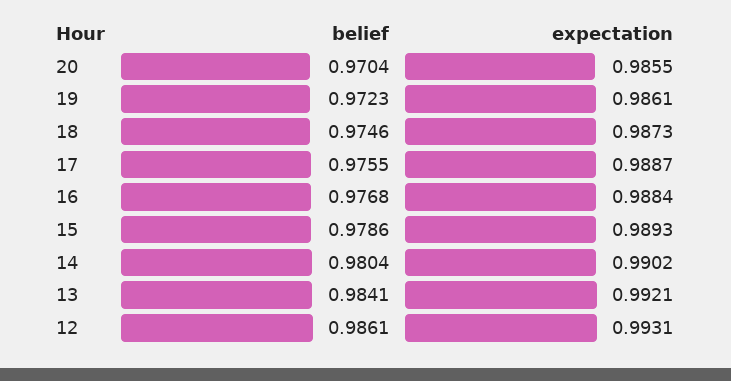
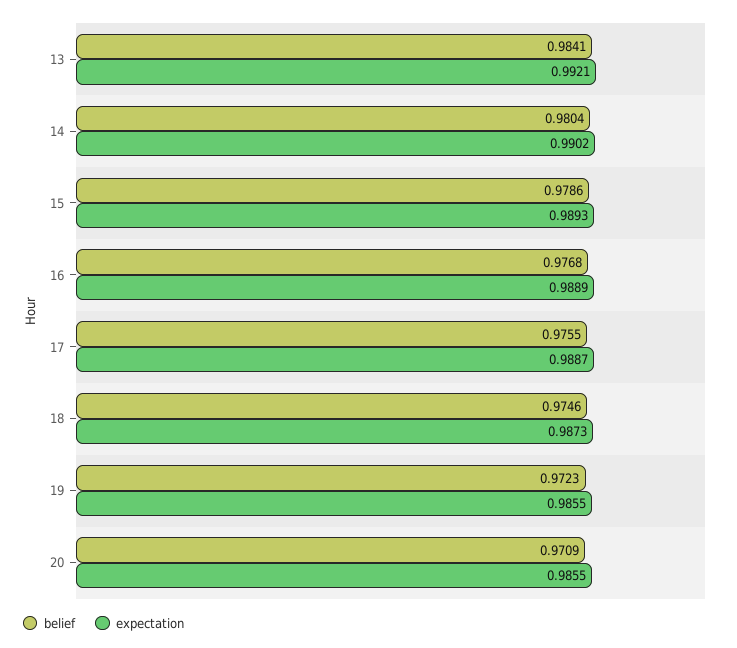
belief, 20: 0.9704 -> 0.9709
expectation, 19: 0.9861 -> 0.9855
expectation, 16: 0.9884 -> 0.9889
belief, 12: 0.9861 -> none
expectation, 12: 0.9931 -> none

